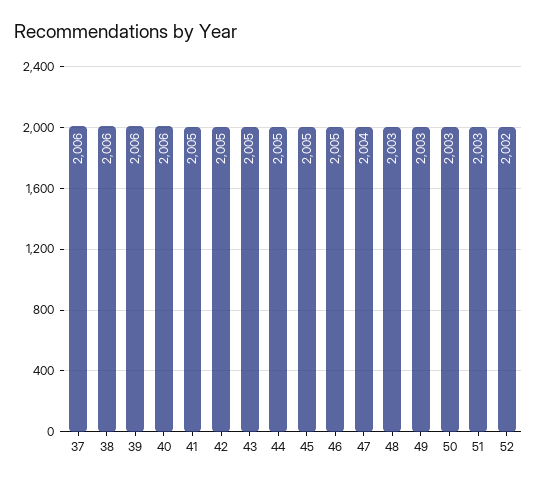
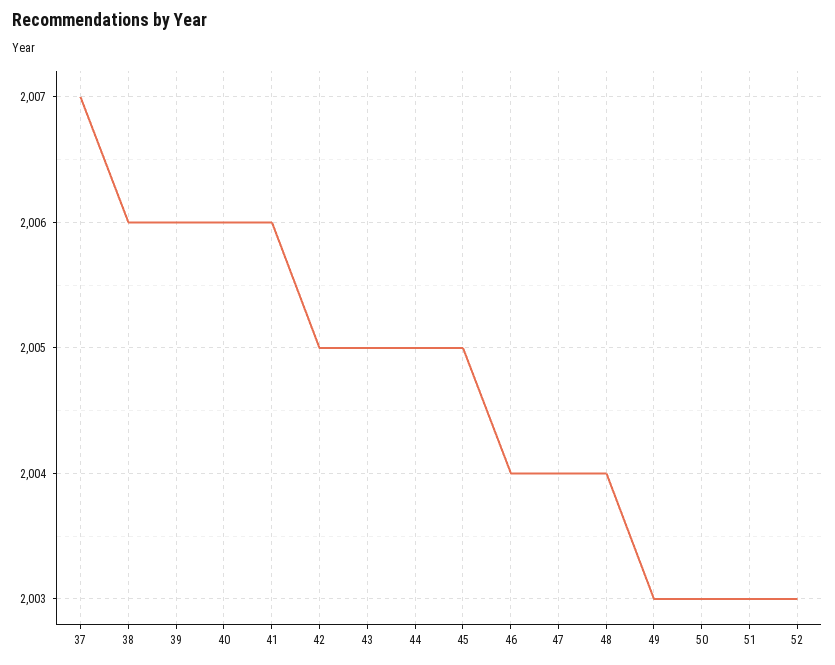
37: 2006 -> 2007
41: 2005 -> 2006
46: 2005 -> 2004
48: 2003 -> 2004
52: 2002 -> 2003

